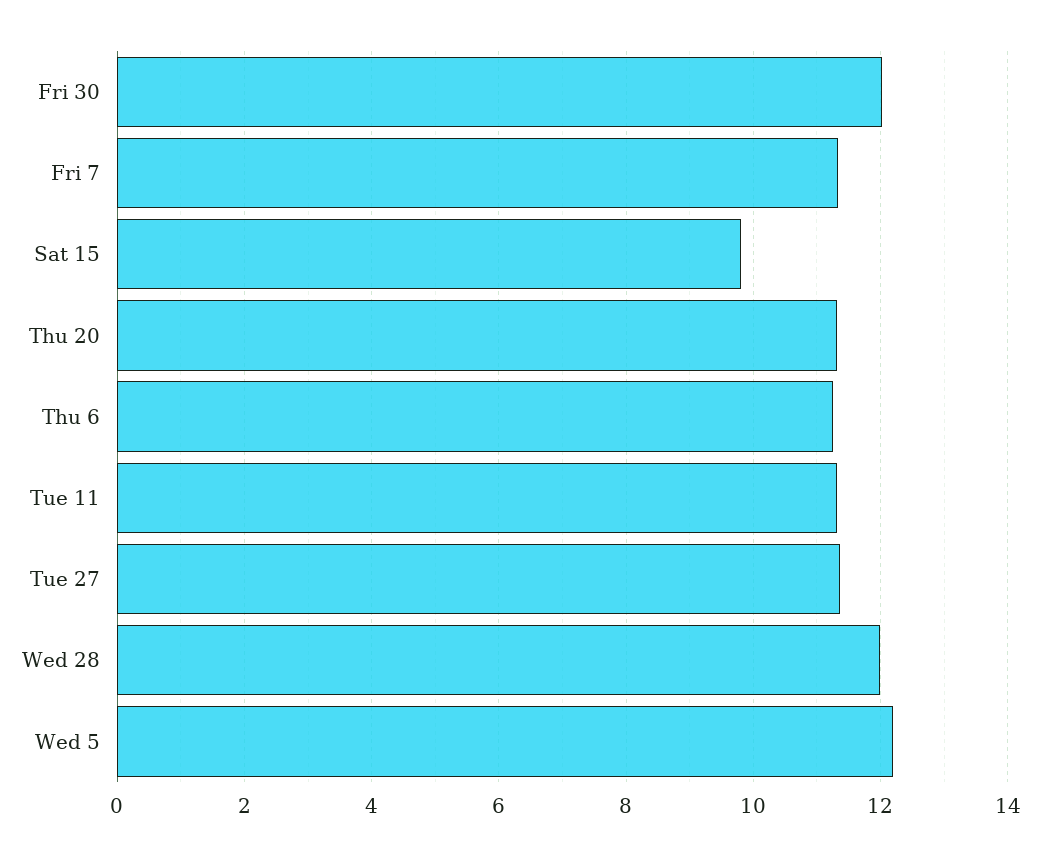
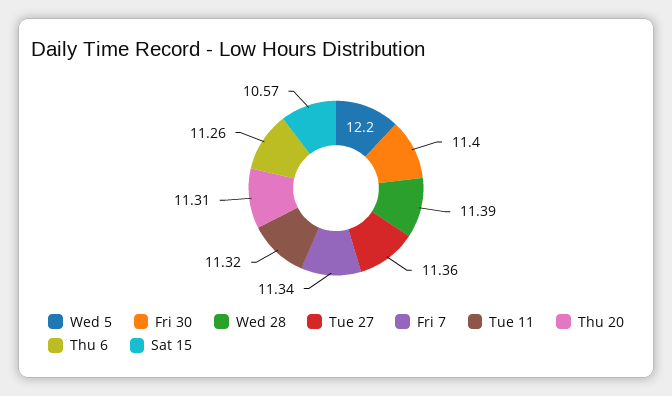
Fri 30: 12 -> 11.4
Sat 15: 9.8 -> 10.57
Wed 28: 12 -> 11.39

